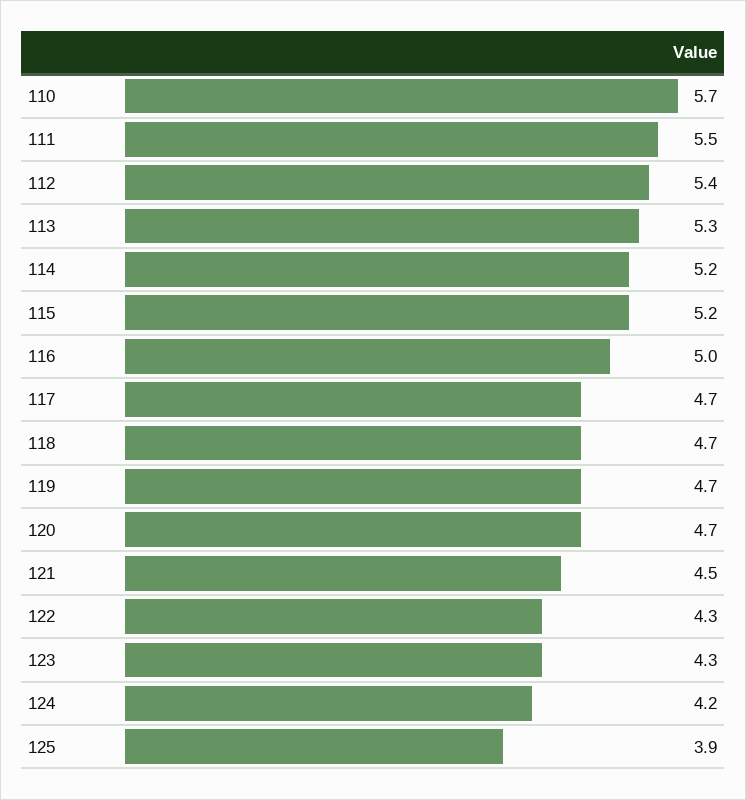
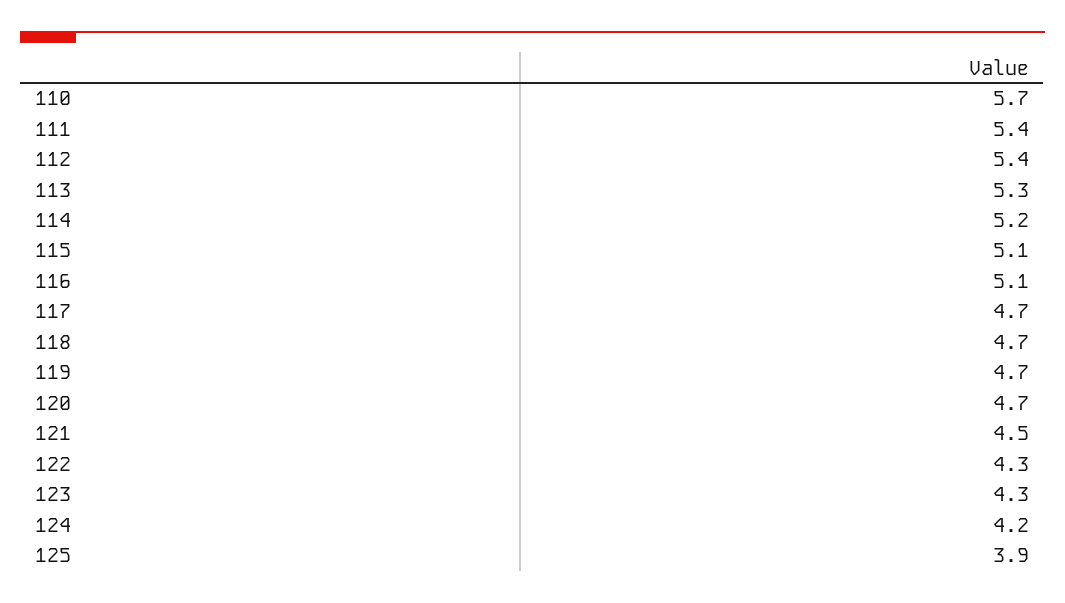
111: 5.5 -> 5.4
115: 5.2 -> 5.1
116: 5 -> 5.1

